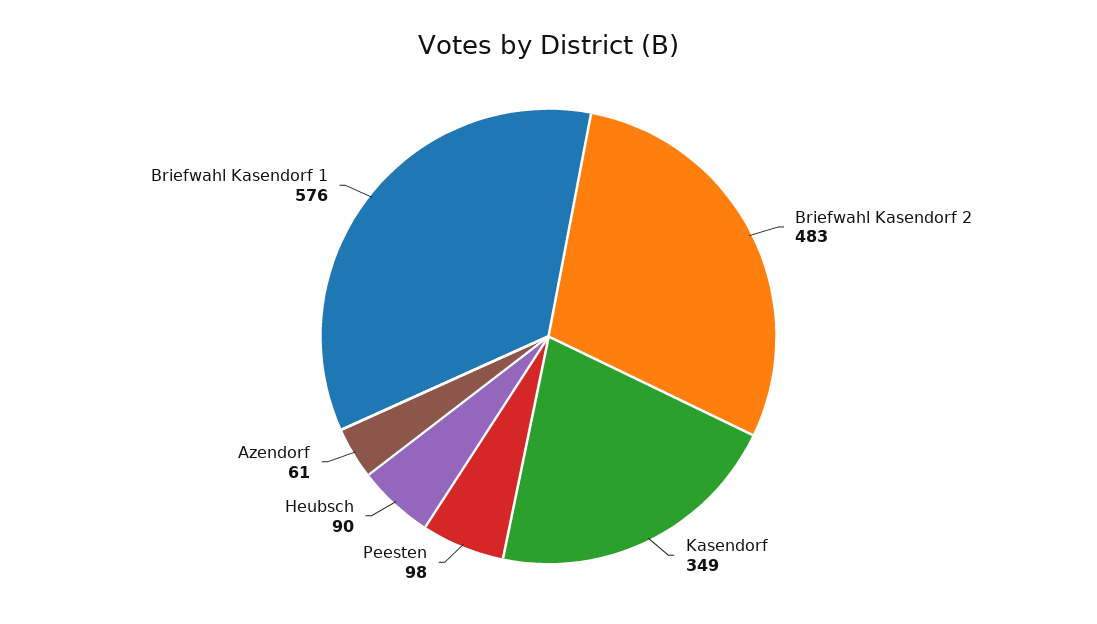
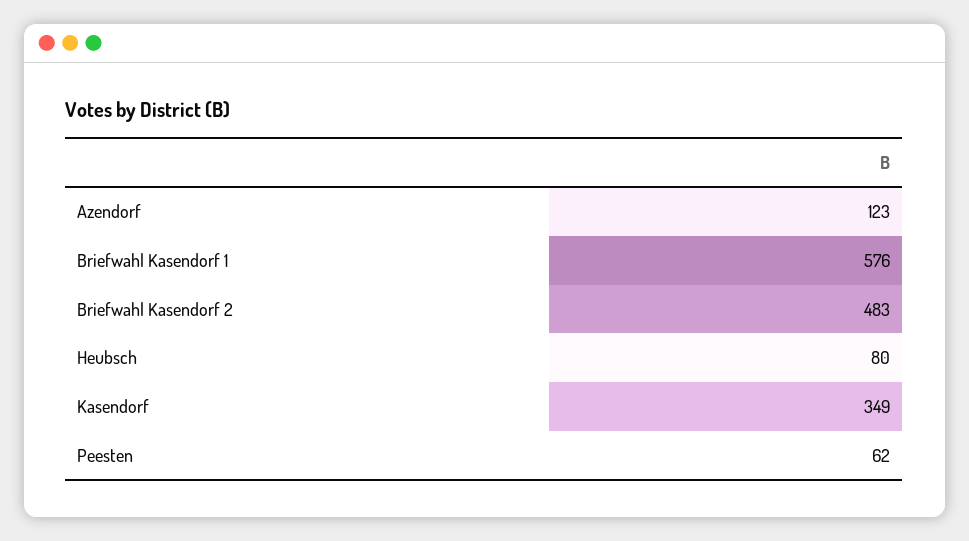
Peesten: 98 -> 62
Heubsch: 90 -> 80
Azendorf: 61 -> 123

